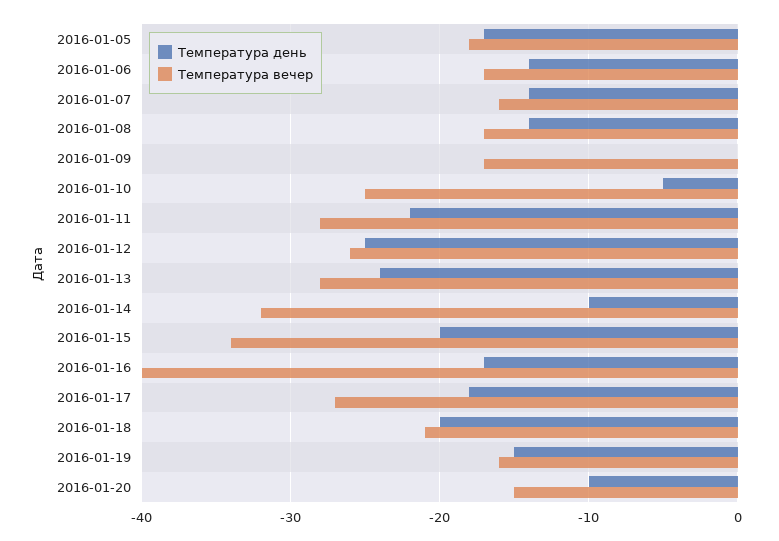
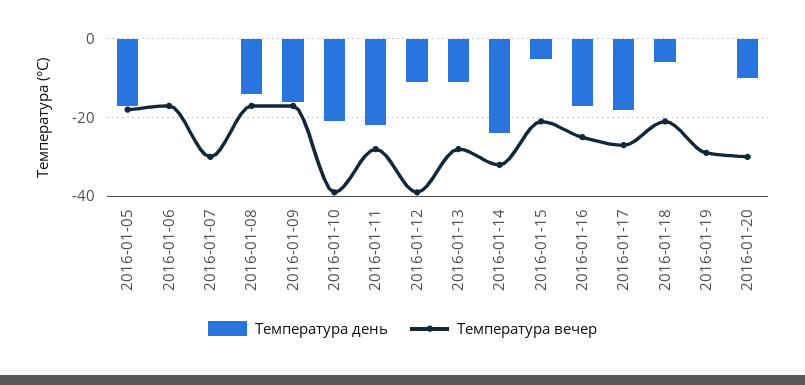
Температура день, 2016-01-06: -14 -> 0
Температура день, 2016-01-07: -14 -> 0
Температура вечер, 2016-01-07: -16 -> -30
Температура день, 2016-01-09: 0 -> -15
Температура день, 2016-01-10: -5 -> -20
Температура вечер, 2016-01-10: -25 -> -40
Температура день, 2016-01-12: -25 -> -10
Температура вечер, 2016-01-12: -26 -> -40
Температура день, 2016-01-13: -24 -> -10
Температура день, 2016-01-14: -10 -> -25
Температура день, 2016-01-15: -20 -> -5
Температура вечер, 2016-01-15: -34 -> -20
Температура вечер, 2016-01-16: -40 -> -25
Температура день, 2016-01-18: -20 -> -5
Температура день, 2016-01-19: -15 -> 0
Температура вечер, 2016-01-19: -16 -> -30
Температура вечер, 2016-01-20: -15 -> -30

